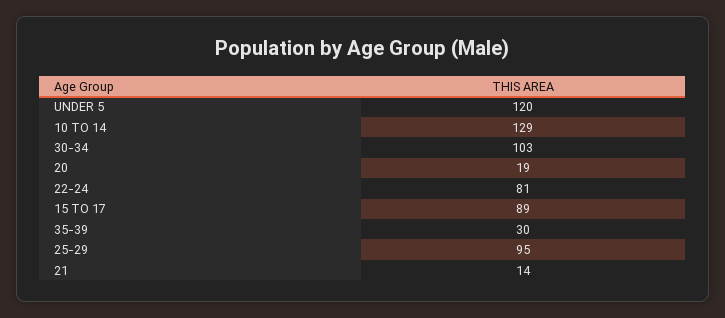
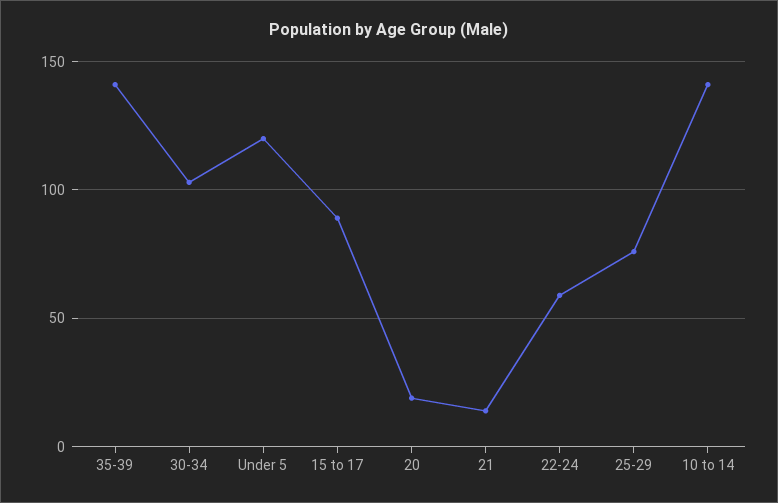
10 TO 14: 129 -> 140
22-24: 81 -> 60
35-39: 30 -> 140
25-29: 95 -> 75

